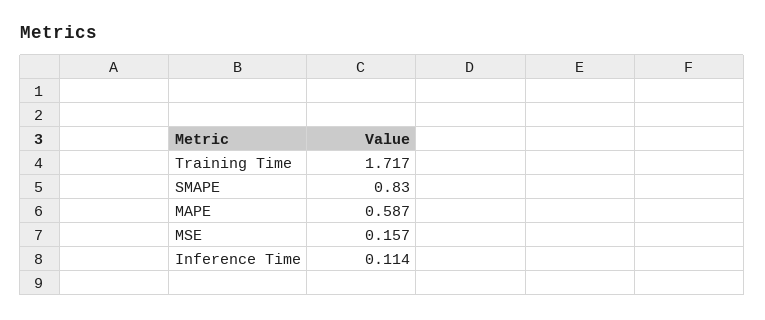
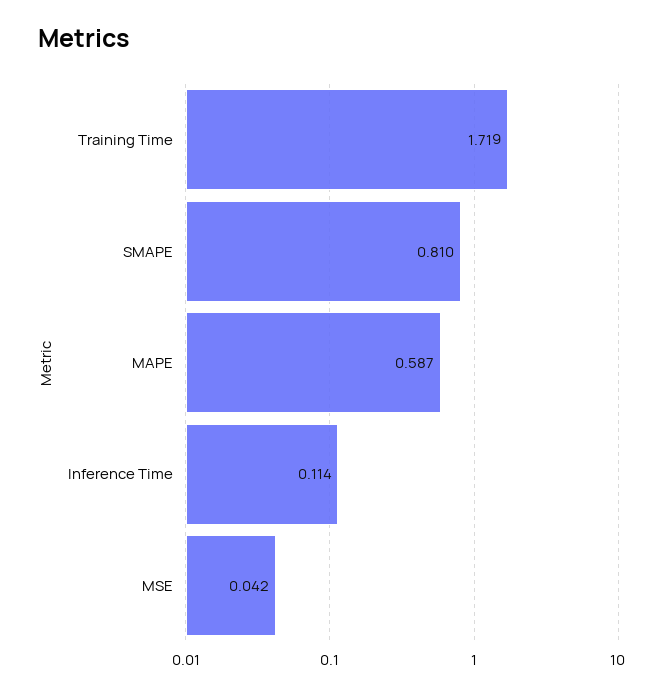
Training Time: 1.717 -> 1.719
SMAPE: 0.83 -> 0.81
MSE: 0.157 -> 0.042

